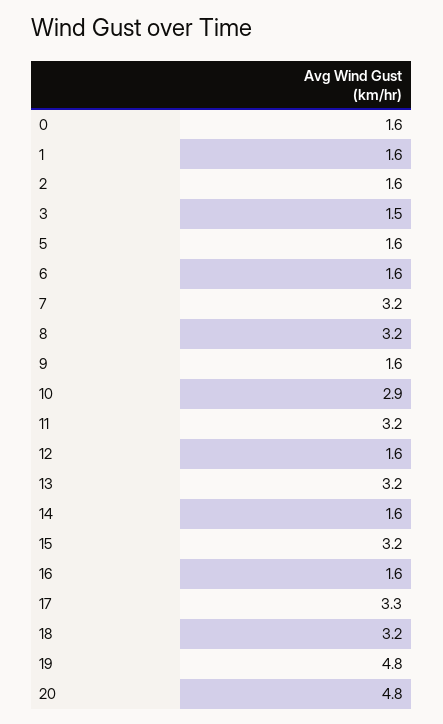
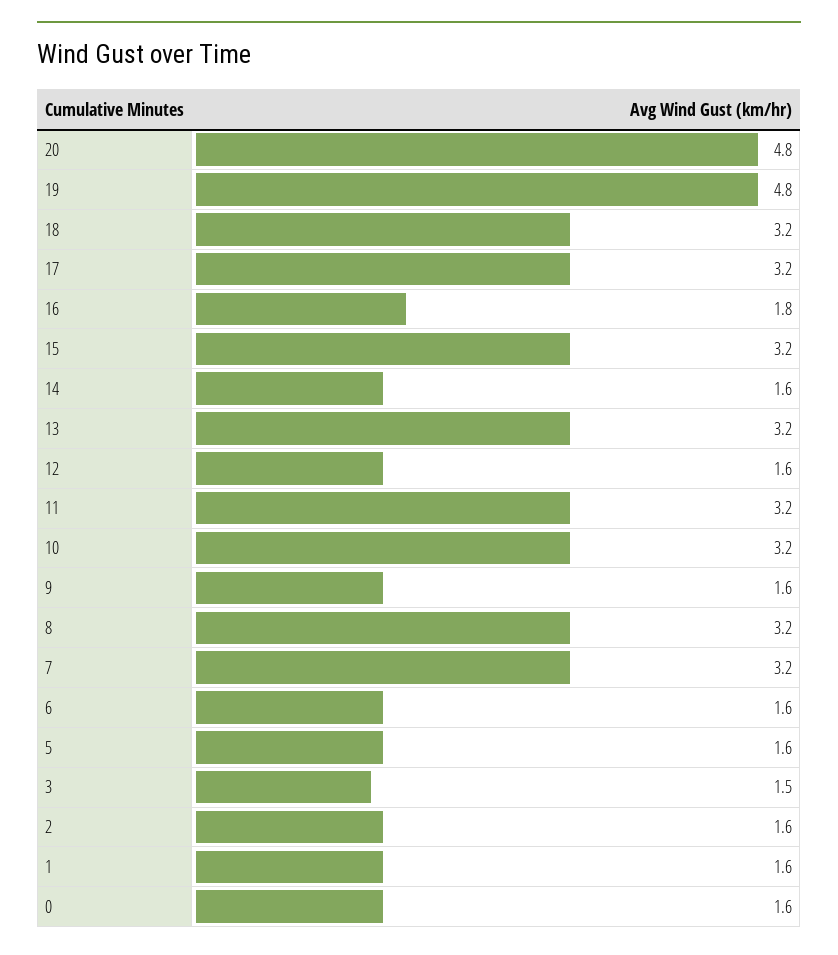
10: 2.9 -> 3.2
16: 1.6 -> 1.8
17: 3.3 -> 3.2

